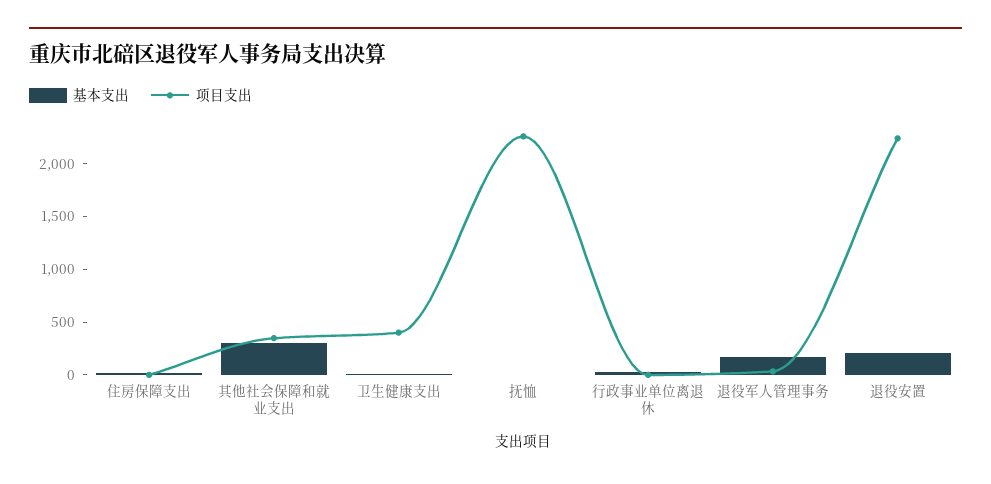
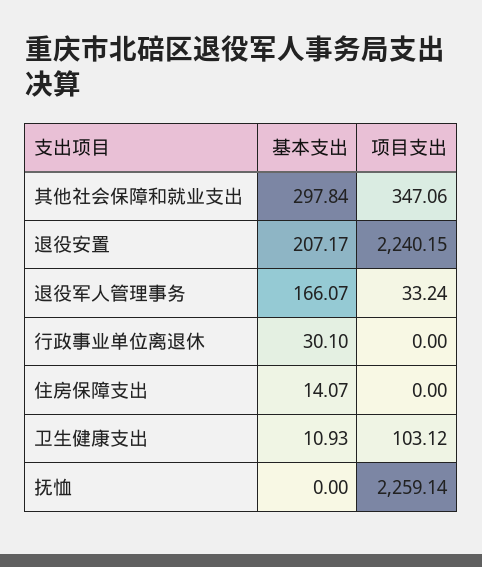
项目支出, 卫生健康支出: 400 -> 103.12

